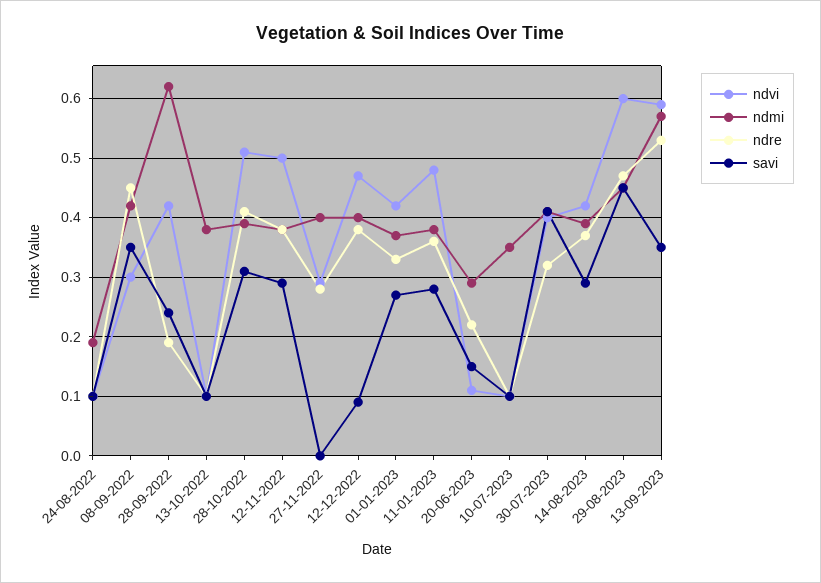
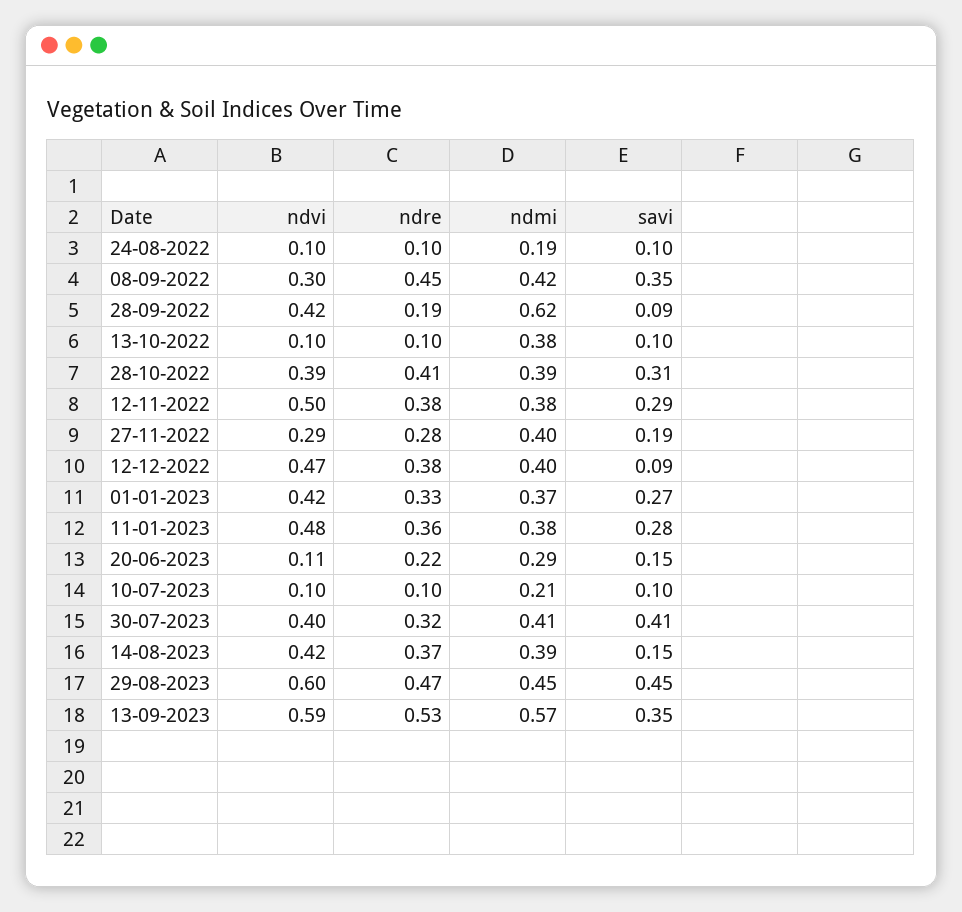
savi, 28-09-2022: 0.25 -> 0.09
ndvi, 28-10-2022: 0.5 -> 0.39
savi, 27-11-2022: 0 -> 0.19
ndmi, 10-07-2023: 0.35 -> 0.21
savi, 14-08-2023: 0.3 -> 0.15

